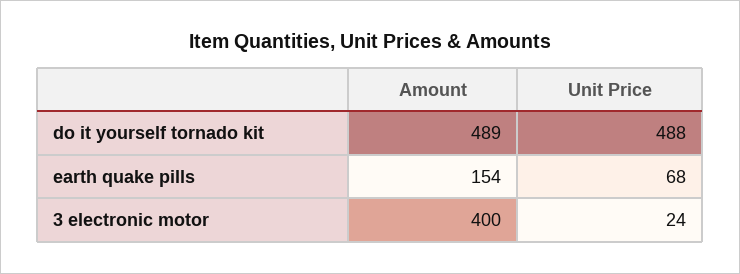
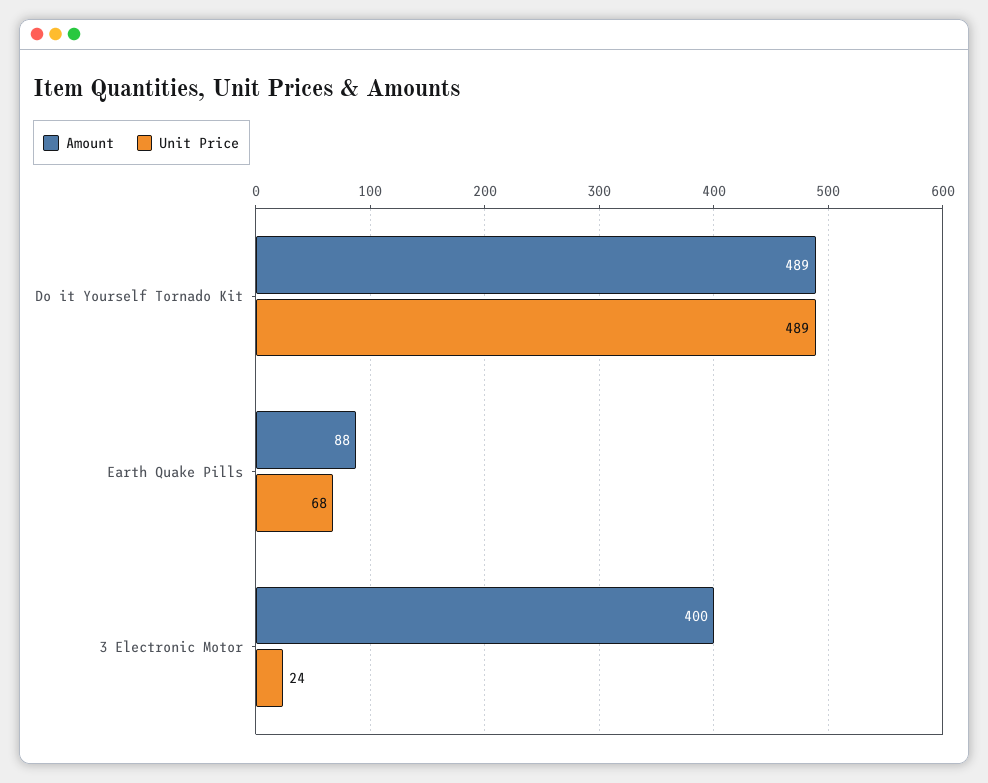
Unit Price, do it yourself tornado kit: 488 -> 489
Amount, earth quake pills: 154 -> 88

